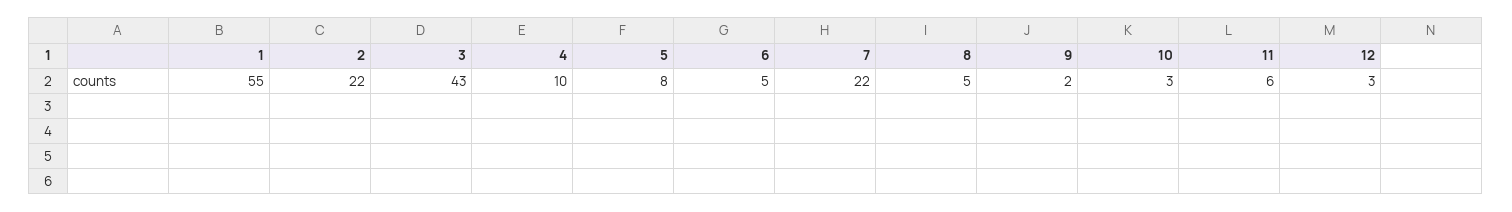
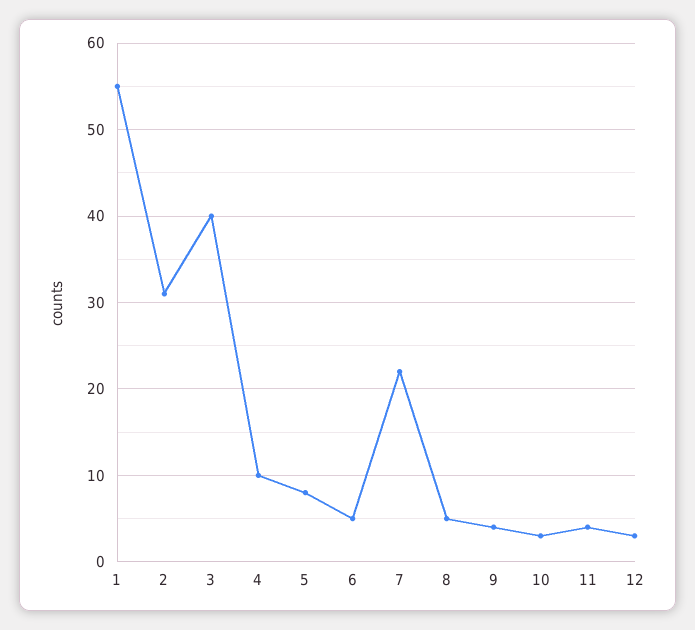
2: 22 -> 31
3: 43 -> 40
9: 2 -> 4
11: 6 -> 4

